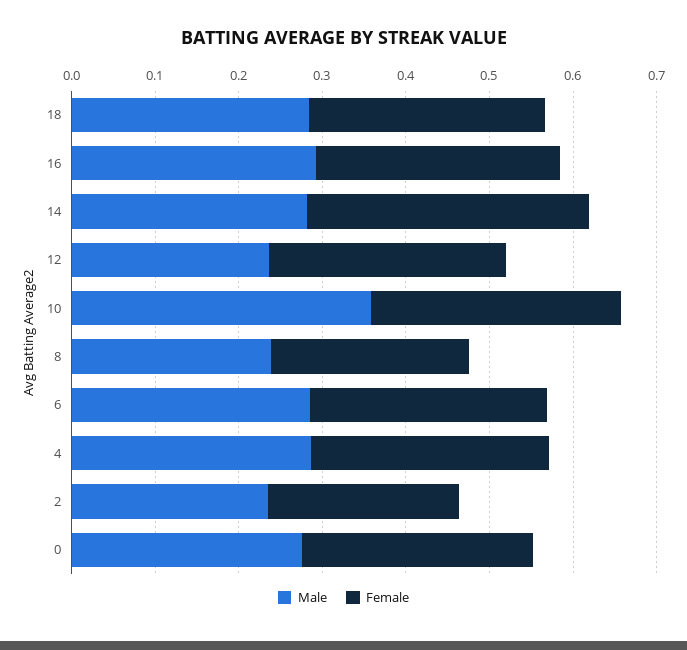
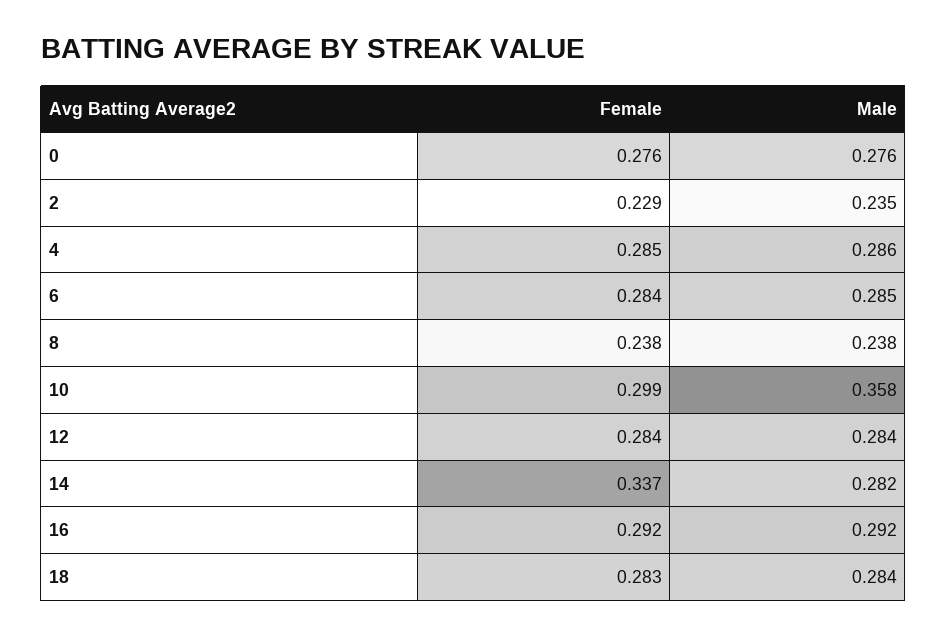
Male, 12: 0.24 -> 0.284

